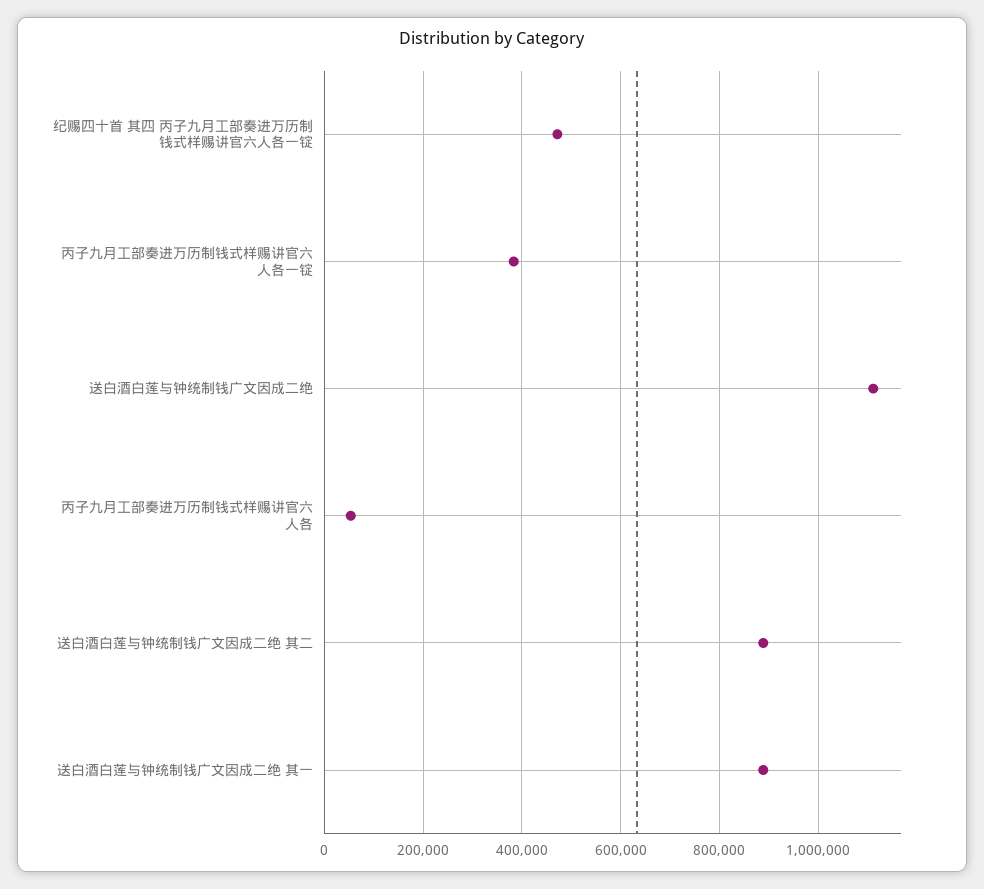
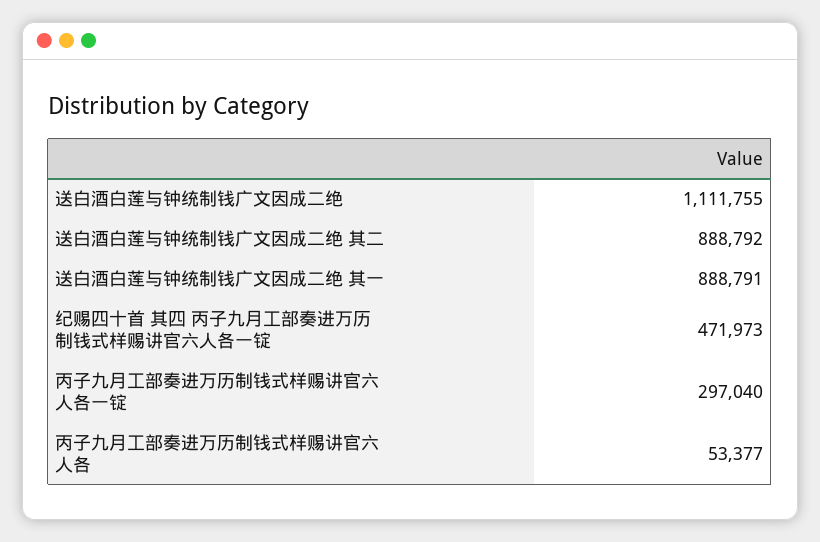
丙子九月工部奏进万历制钱式样赐讲官六人各一锭: 380000 -> 297040

